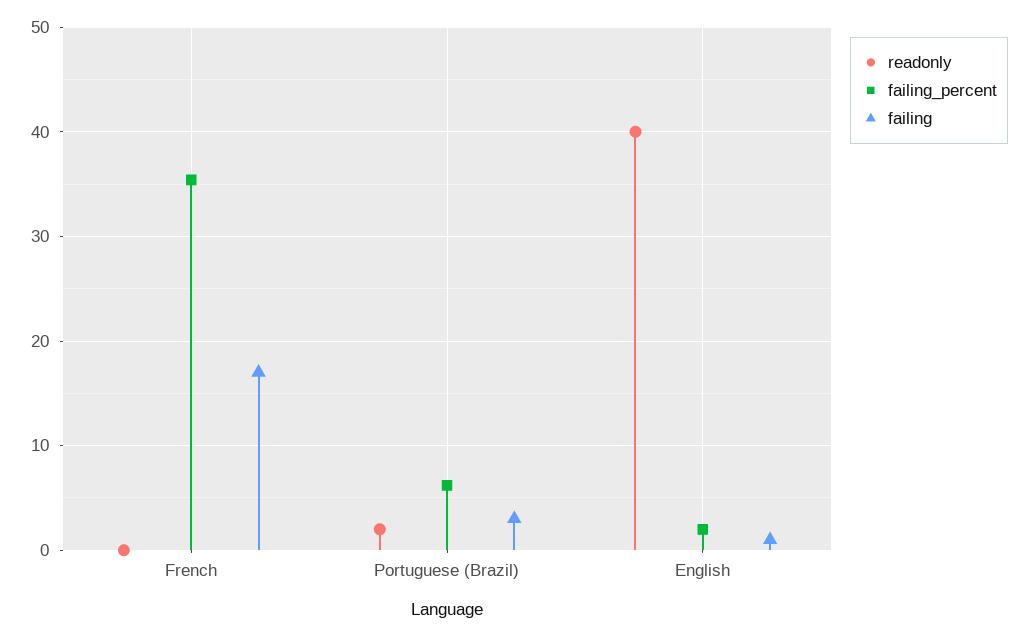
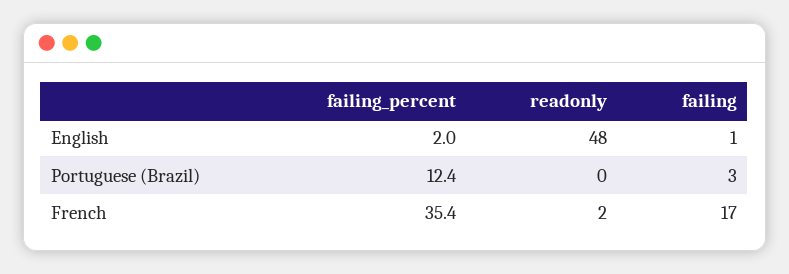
readonly, French: 0 -> 2
readonly, Portuguese (Brazil): 2 -> 0
failing_percent, Portuguese (Brazil): 6 -> 12.4
readonly, English: 40 -> 48

